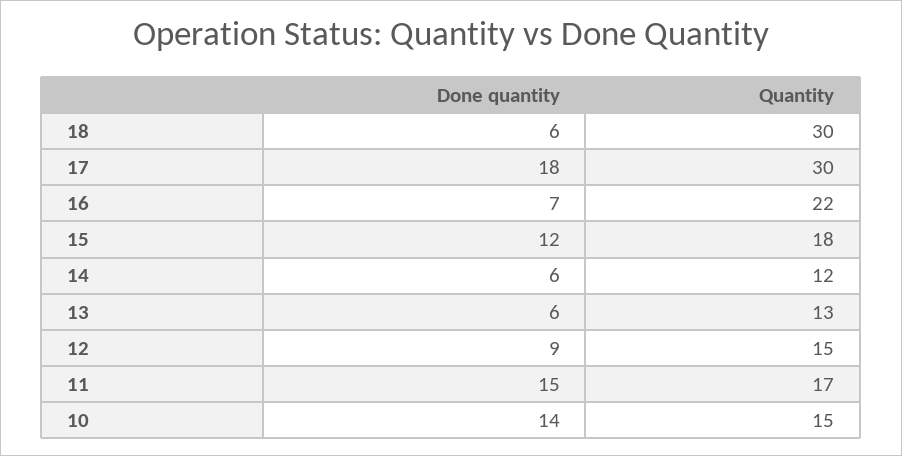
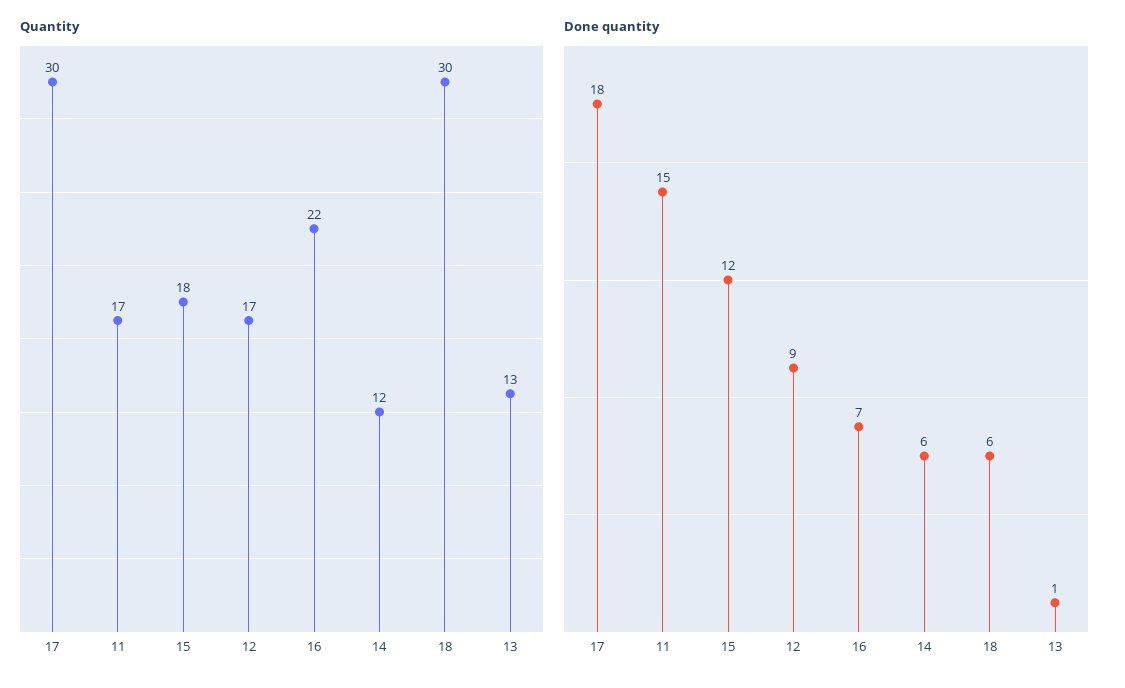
Done quantity, 13: 6 -> 1
Quantity, 12: 15 -> 17
Done quantity, 10: 14 -> none
Quantity, 10: 15 -> none

